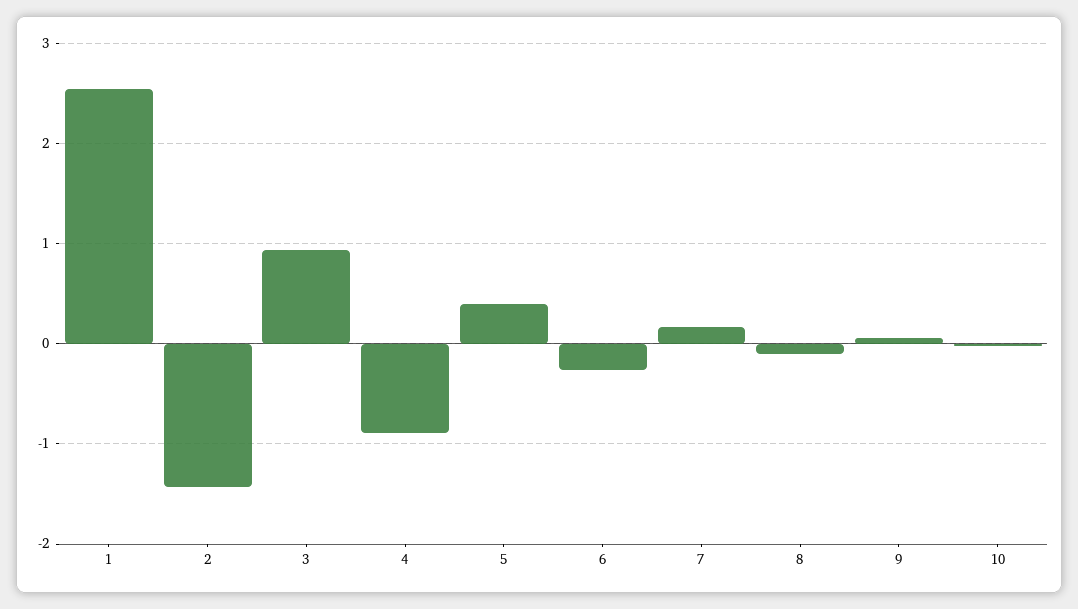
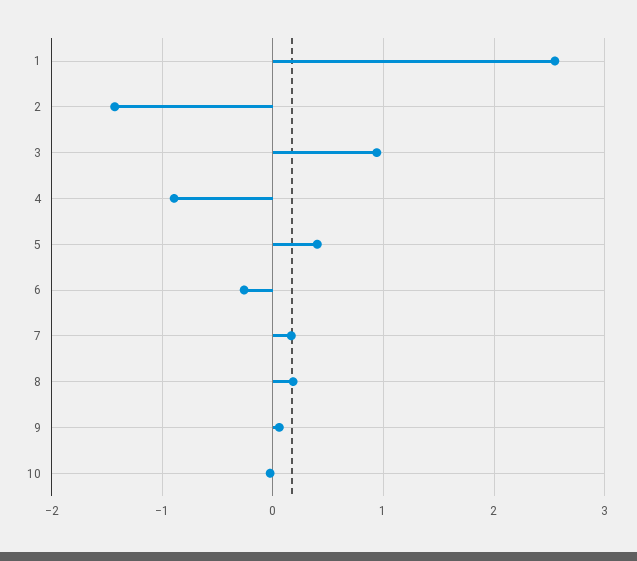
8: -0.1 -> 0.2

